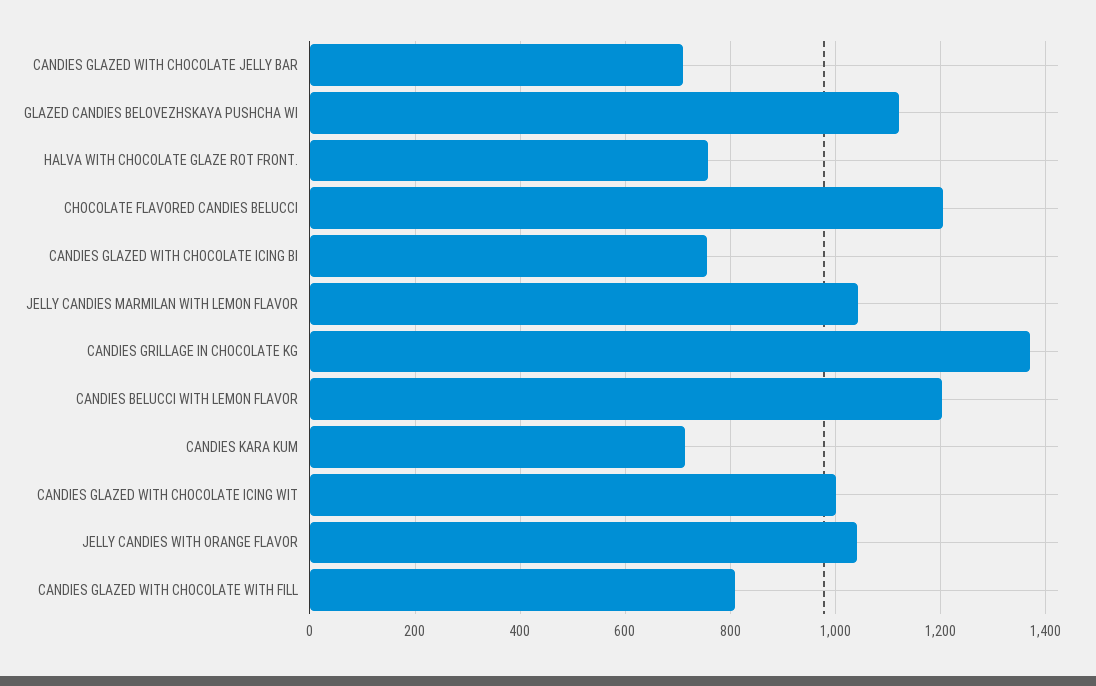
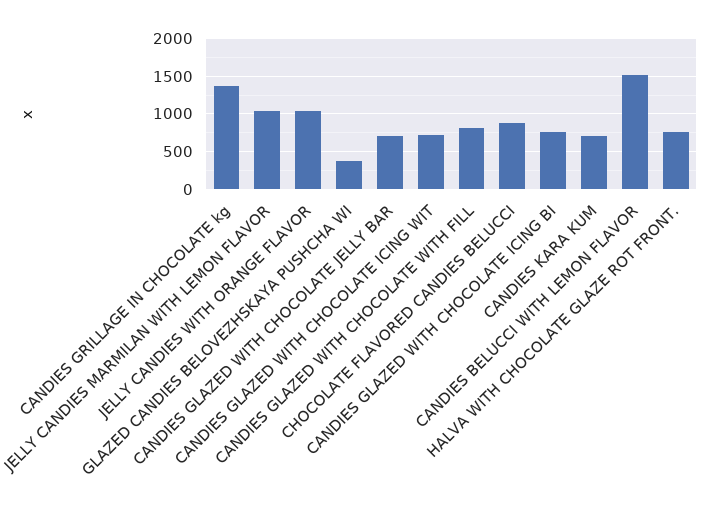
GLAZED CANDIES BELOVEZHSKAYA PUSHCHA WI: 1120 -> 400
CHOCOLATE FLAVORED CANDIES BELUCCI: 1200 -> 900
CANDIES BELUCCI WITH LEMON FLAVOR: 1200 -> 1500
CANDIES GLAZED WITH CHOCOLATE ICING WIT: 1000 -> 700

